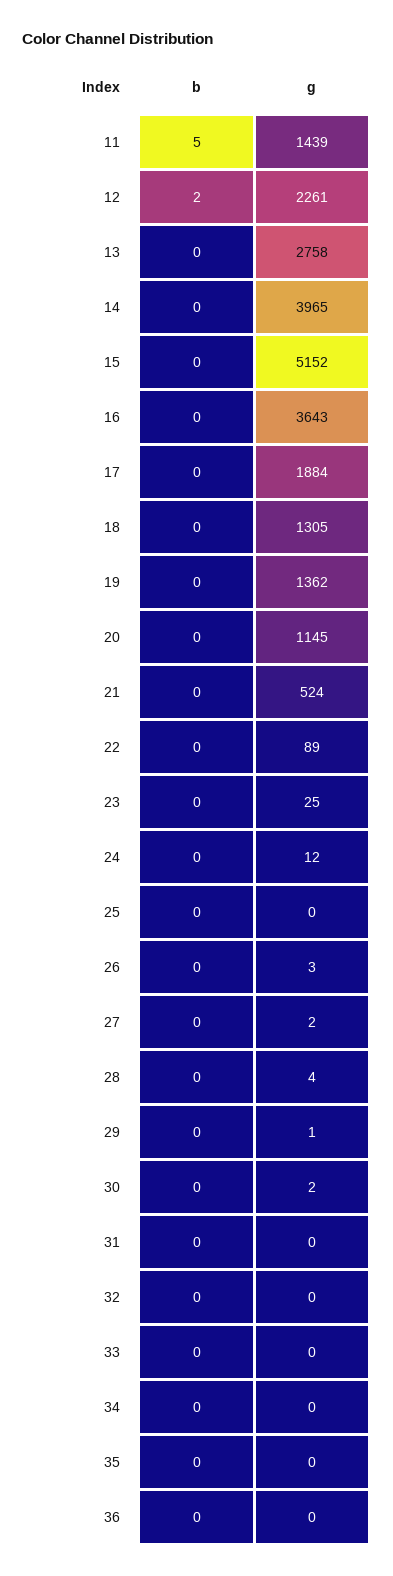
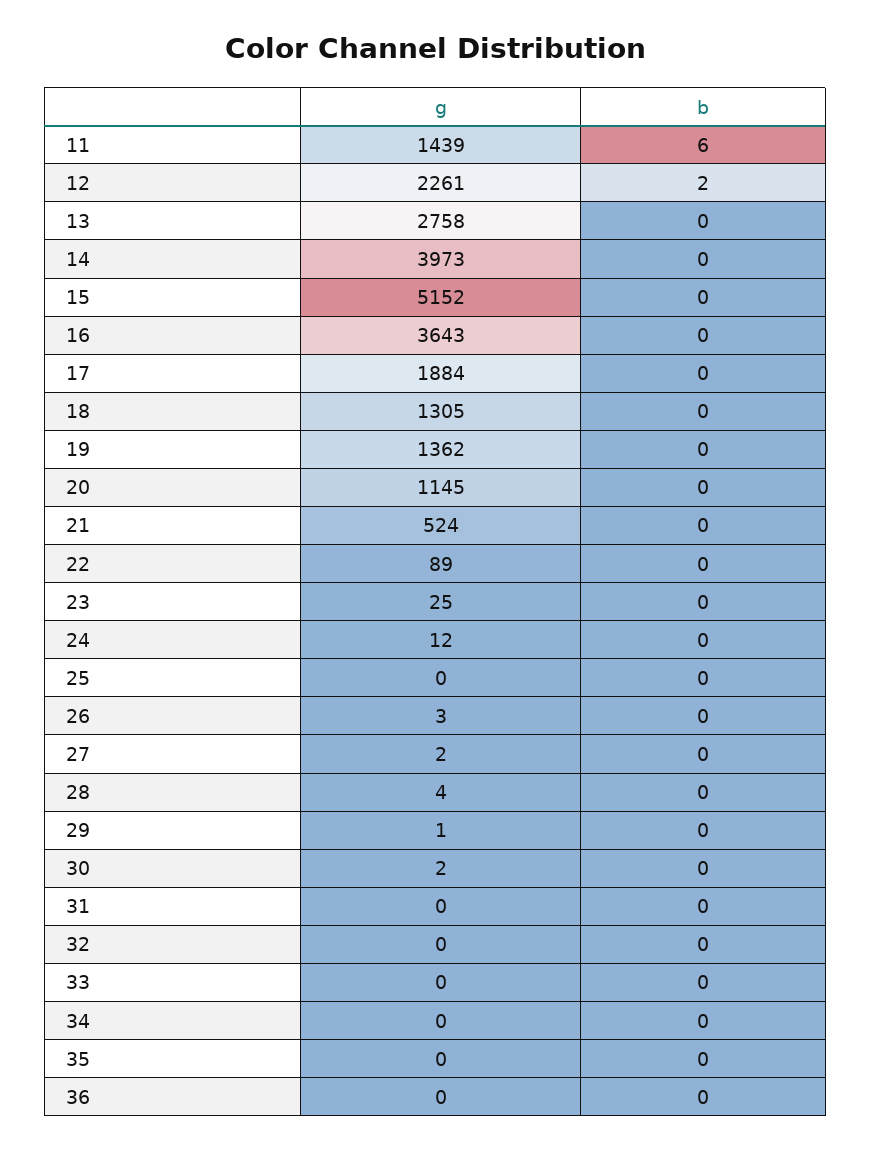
b, 11: 5 -> 6
g, 14: 3965 -> 3973

